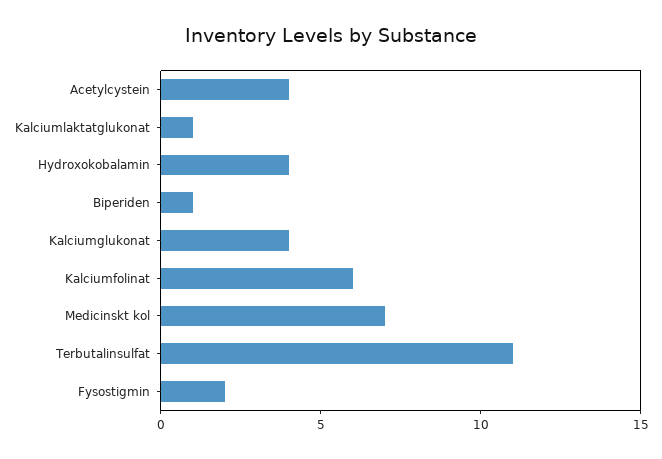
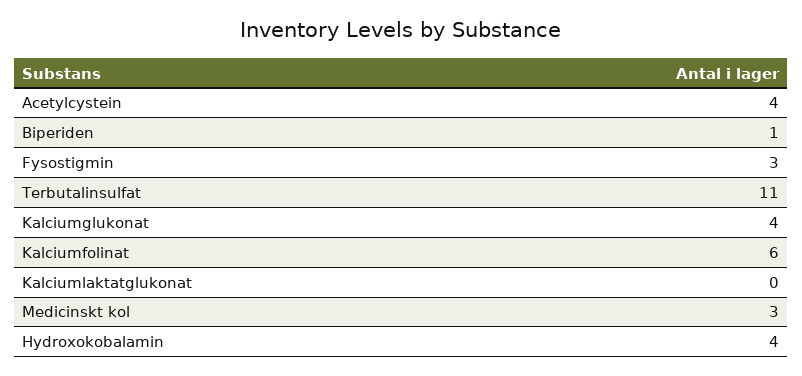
Kalciumlaktatglukonat: 1 -> 0
Medicinskt kol: 7 -> 3
Fysostigmin: 2 -> 3

